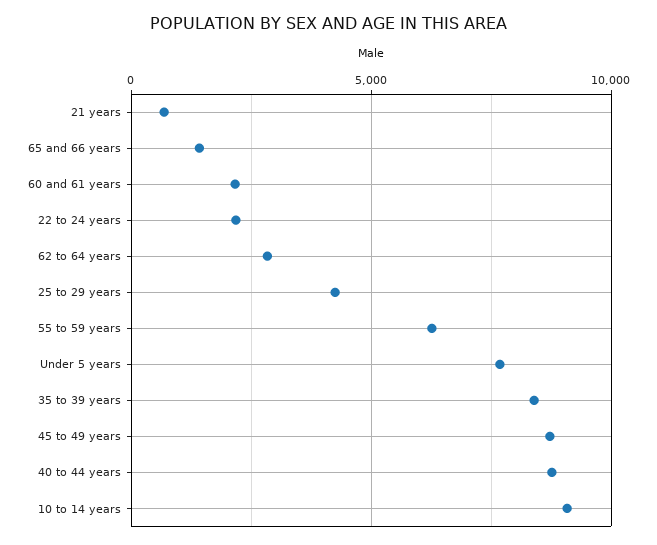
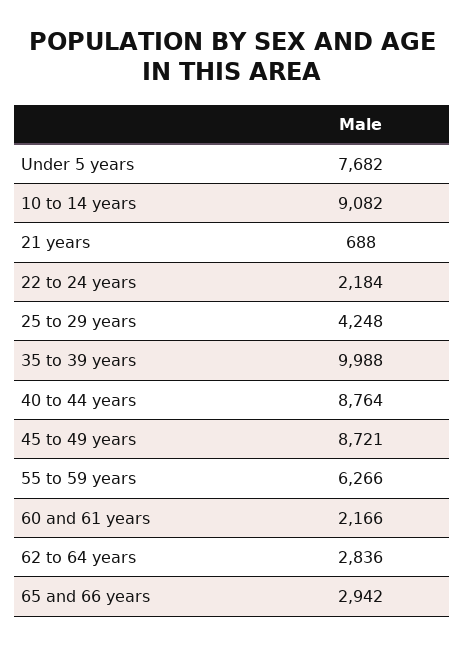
65 and 66 years: 1500 -> 2942
35 to 39 years: 8500 -> 9988

